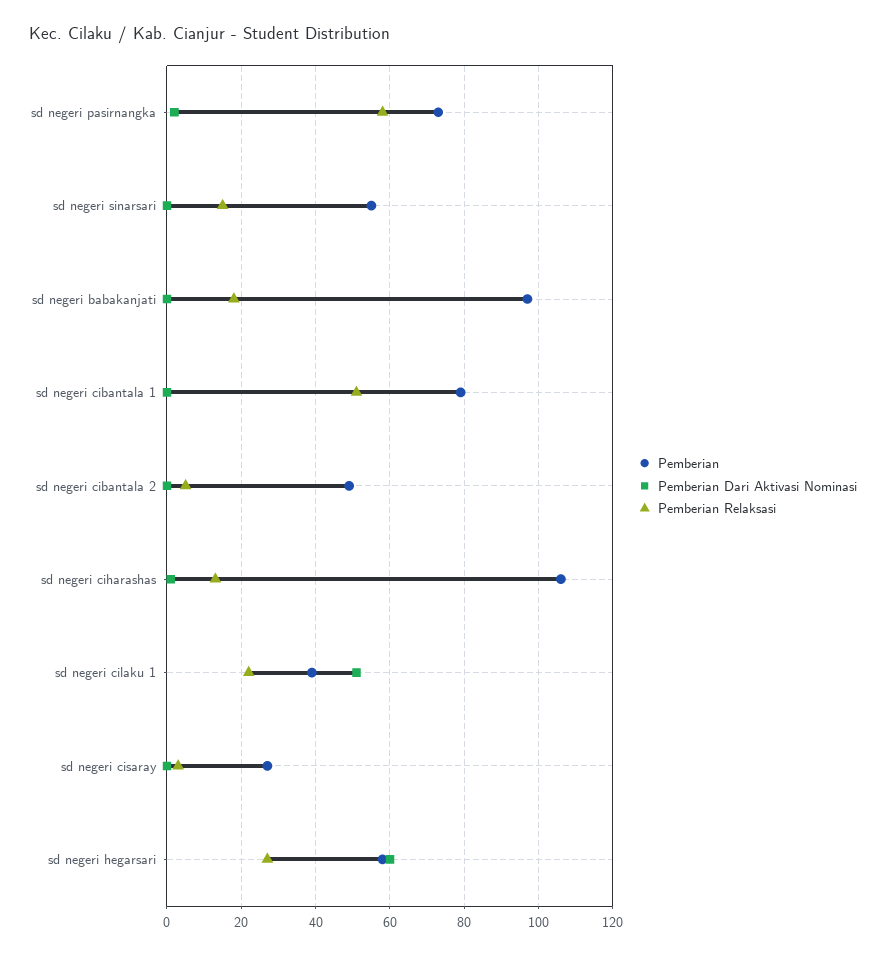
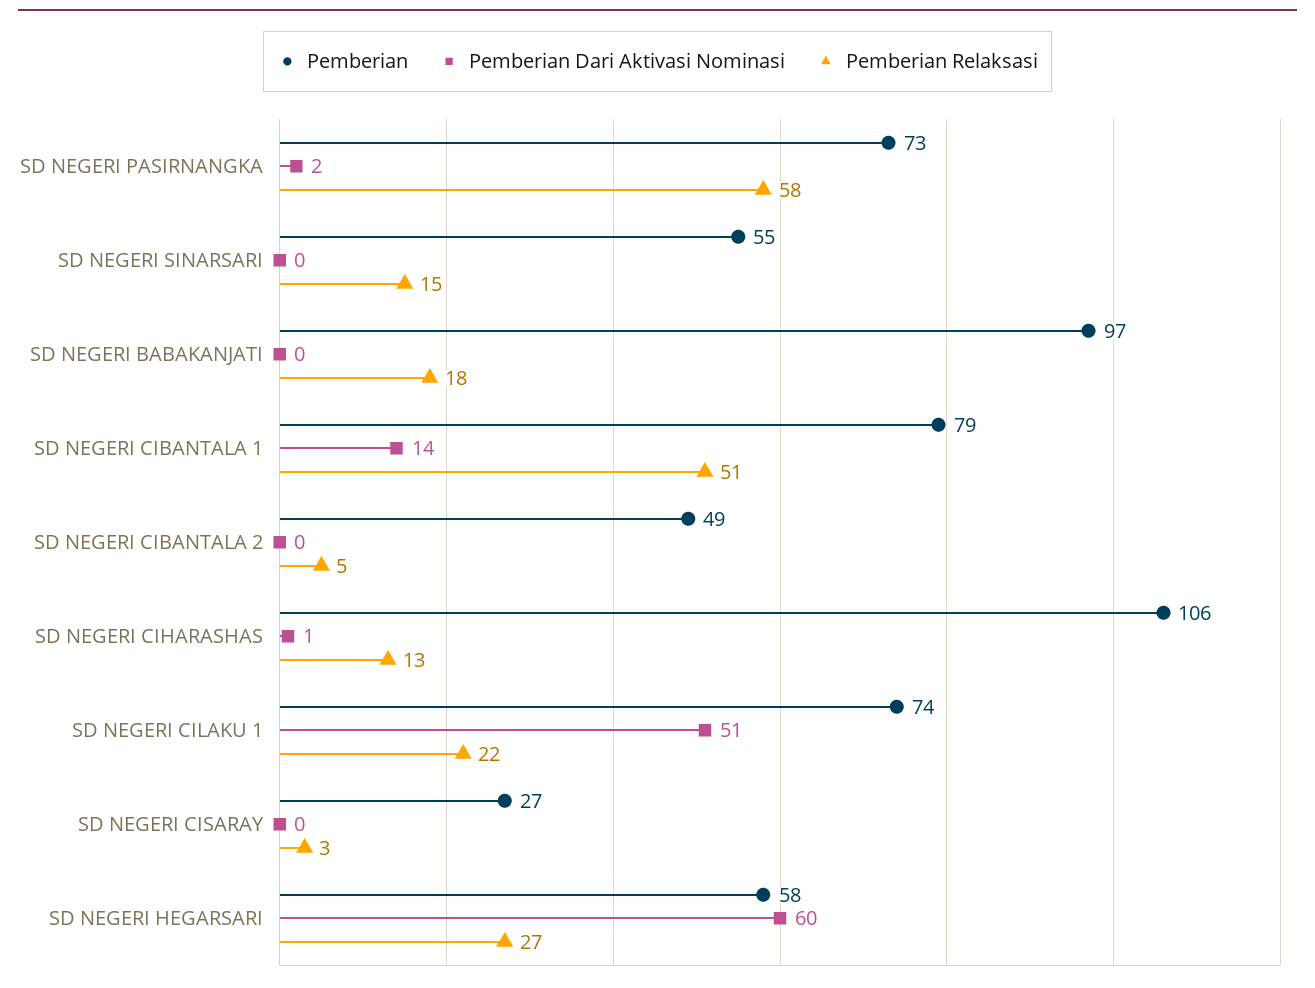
Pemberian Dari Aktivasi Nominasi, sd negeri cibantala 1: 0 -> 14
Pemberian, sd negeri cilaku 1: 40 -> 74

